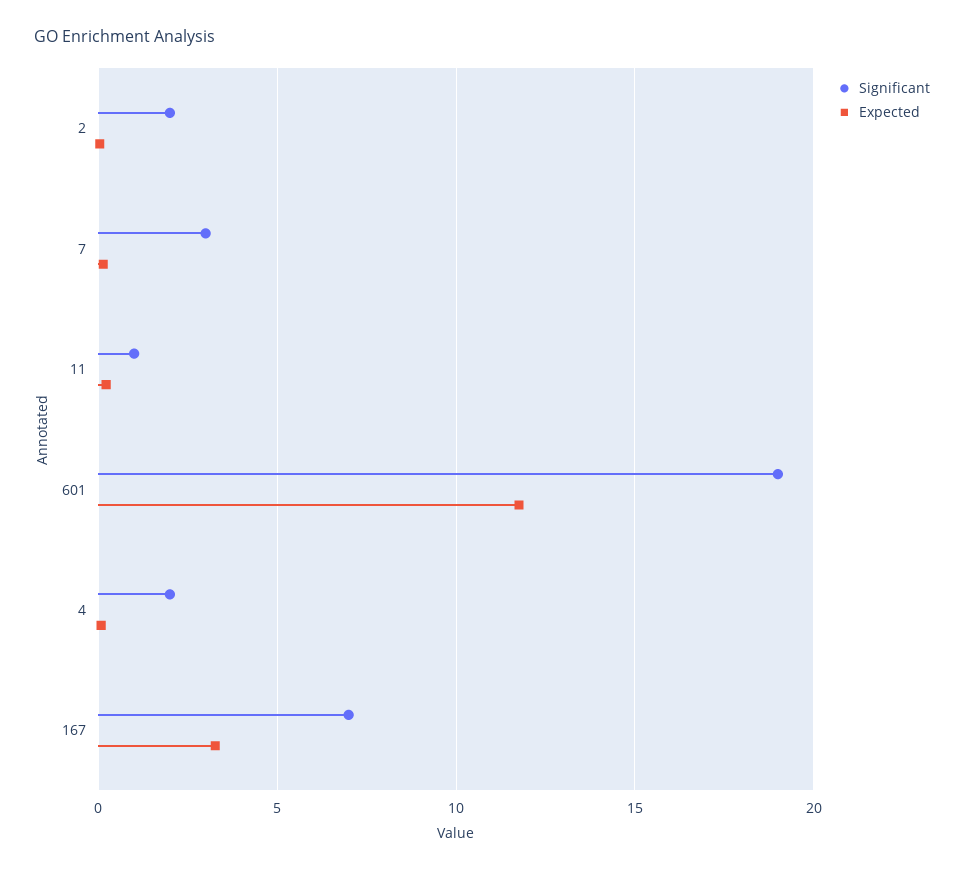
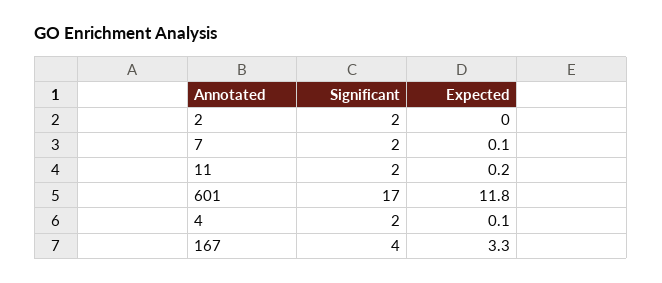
Significant, 7: 3 -> 2
Significant, 11: 1 -> 2
Significant, 601: 19 -> 17
Significant, 167: 7 -> 4

